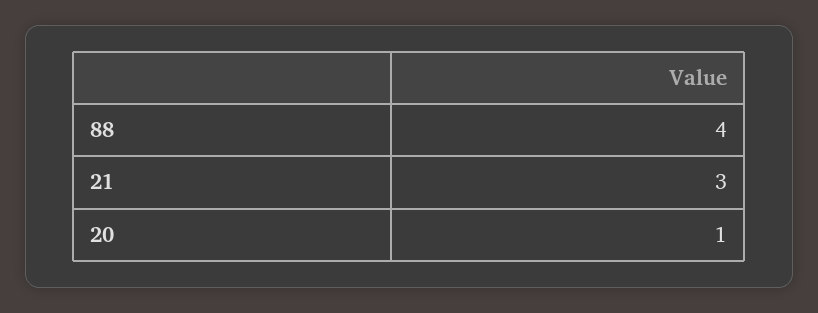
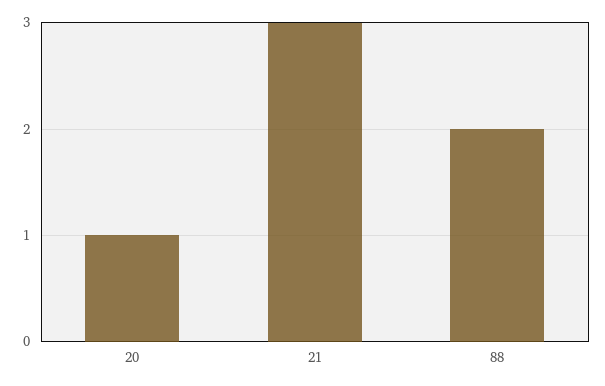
88: 4 -> 2

